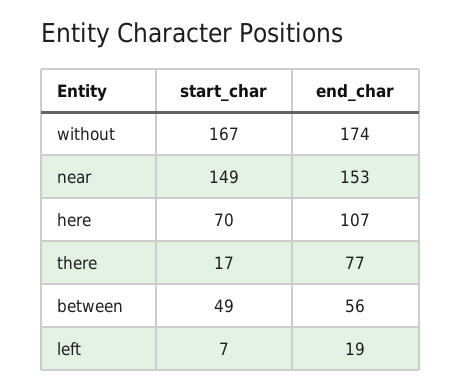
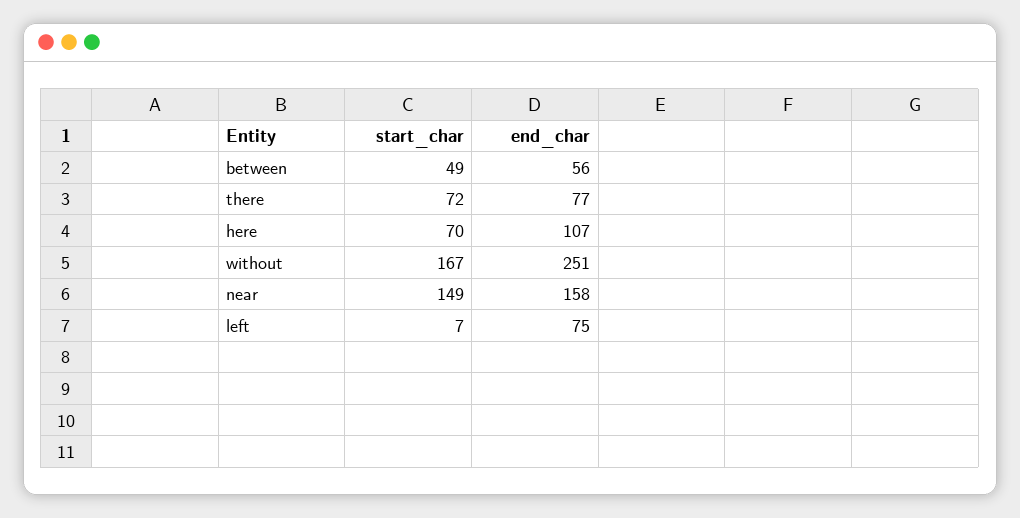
end_char, without: 174 -> 251
end_char, near: 153 -> 158
start_char, there: 17 -> 72
end_char, left: 19 -> 75

